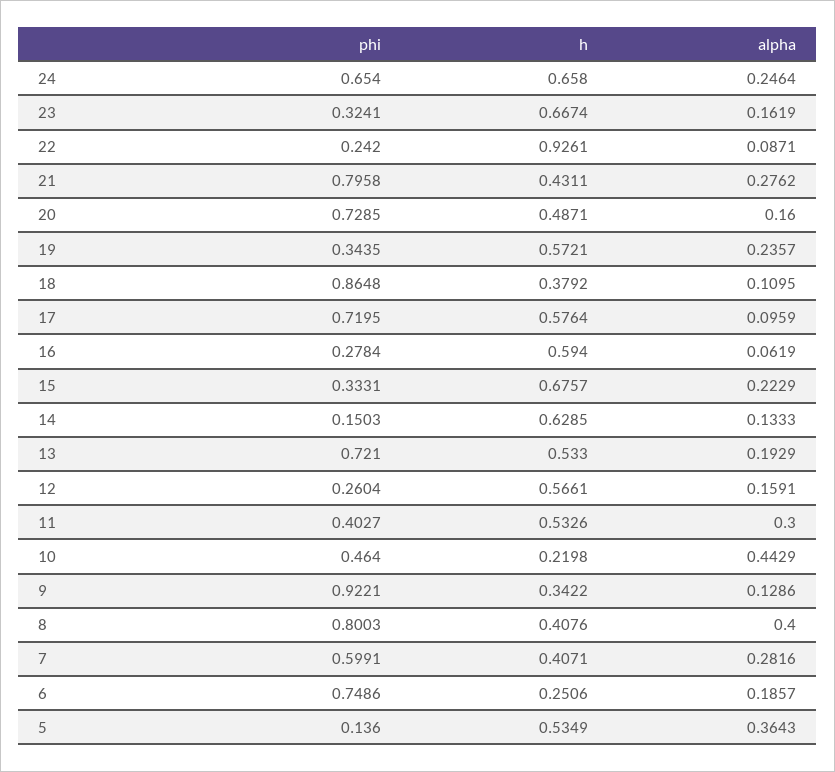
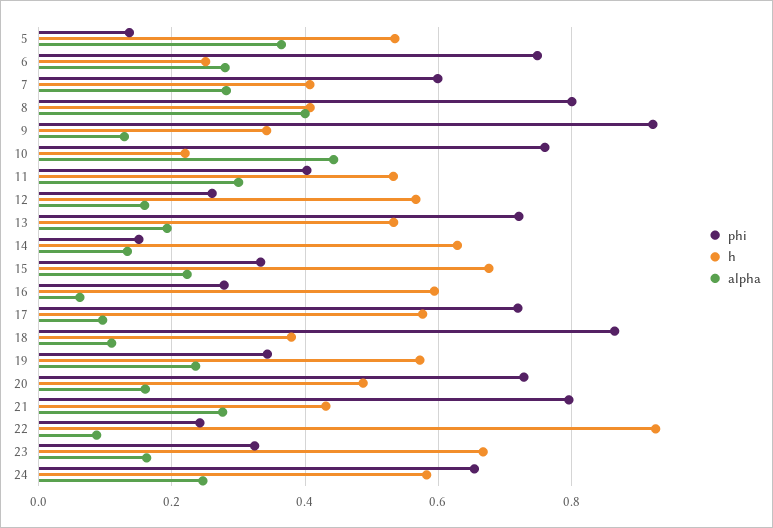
h, 24: 0.658 -> 0.58
phi, 10: 0.464 -> 0.76
alpha, 6: 0.1857 -> 0.28

